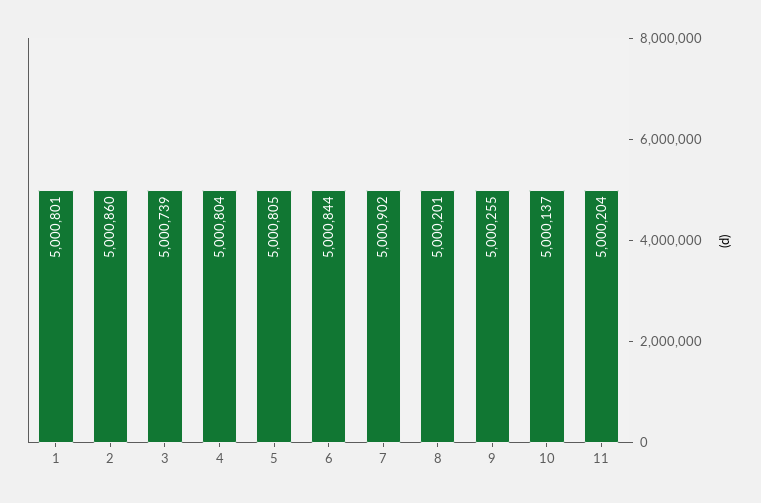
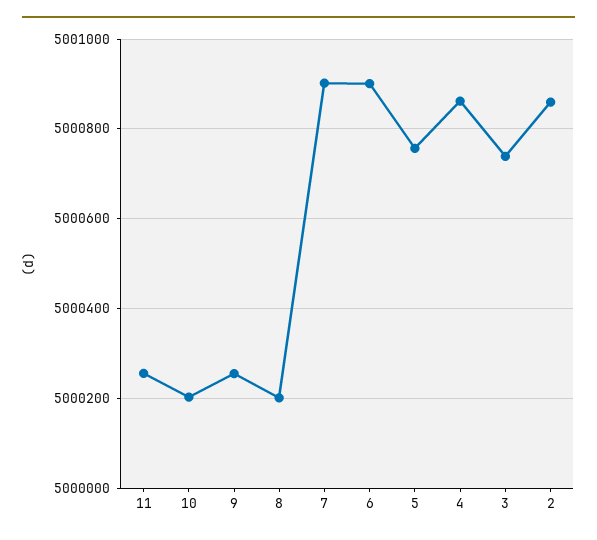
1: 5000801 -> none
4: 5000804 -> 5000860
5: 5000805 -> 5000760
6: 5000844 -> 5000900
10: 5000137 -> 5000200
11: 5000204 -> 5000260

